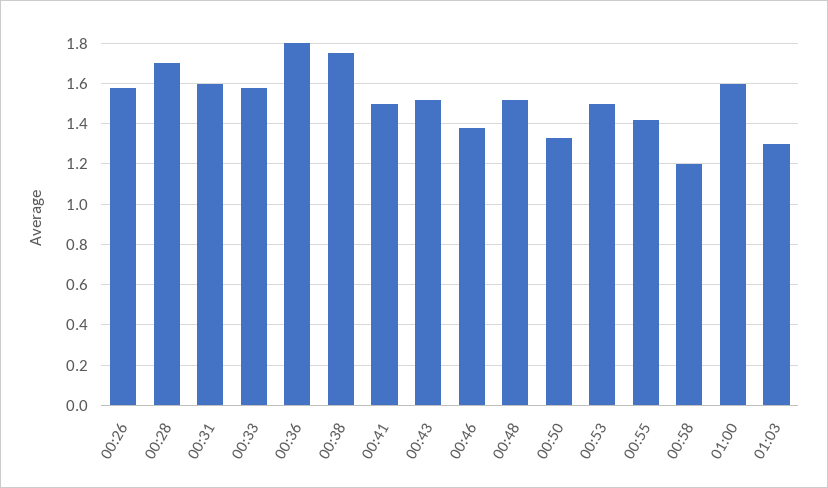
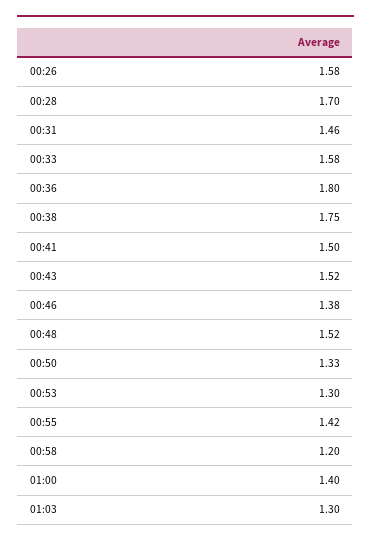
00:31: 1.6 -> 1.46
00:53: 1.5 -> 1.3
01:00: 1.6 -> 1.4

